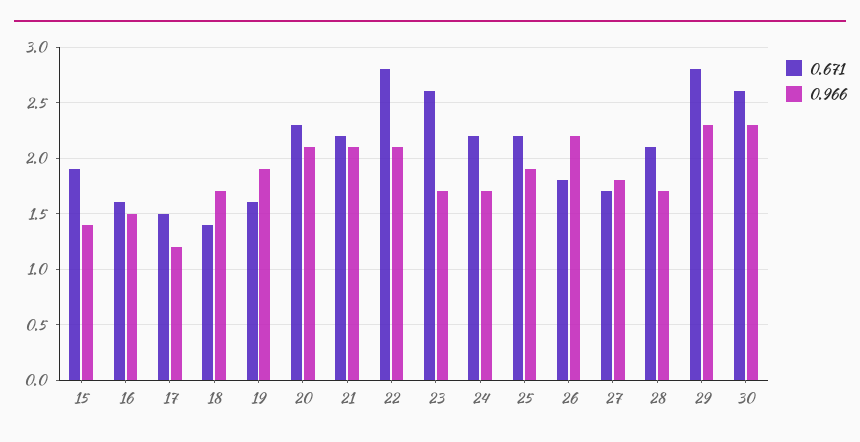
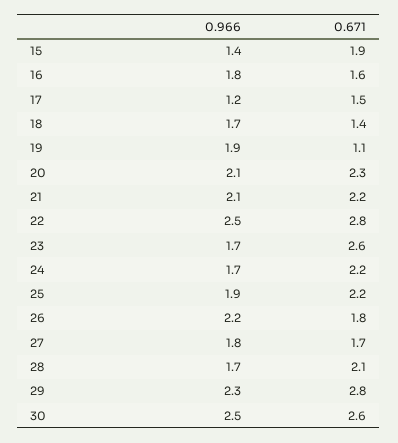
0.966, 16: 1.5 -> 1.8
0.671, 19: 1.6 -> 1.1
0.966, 22: 2.1 -> 2.5
0.966, 30: 2.3 -> 2.5

